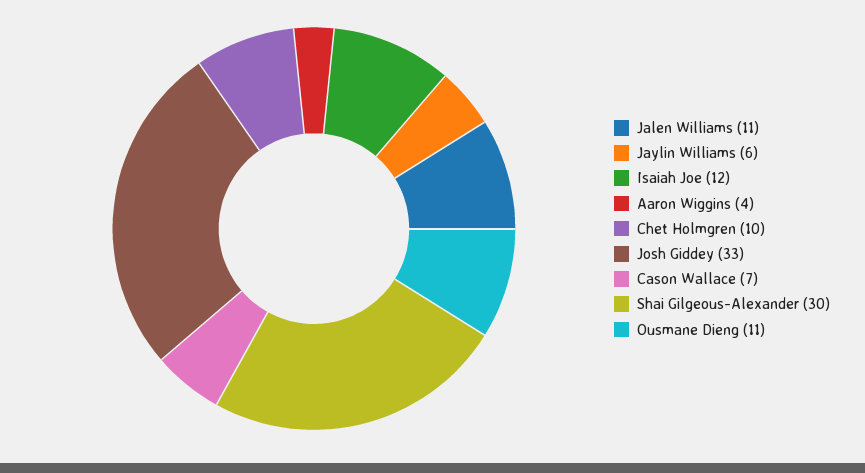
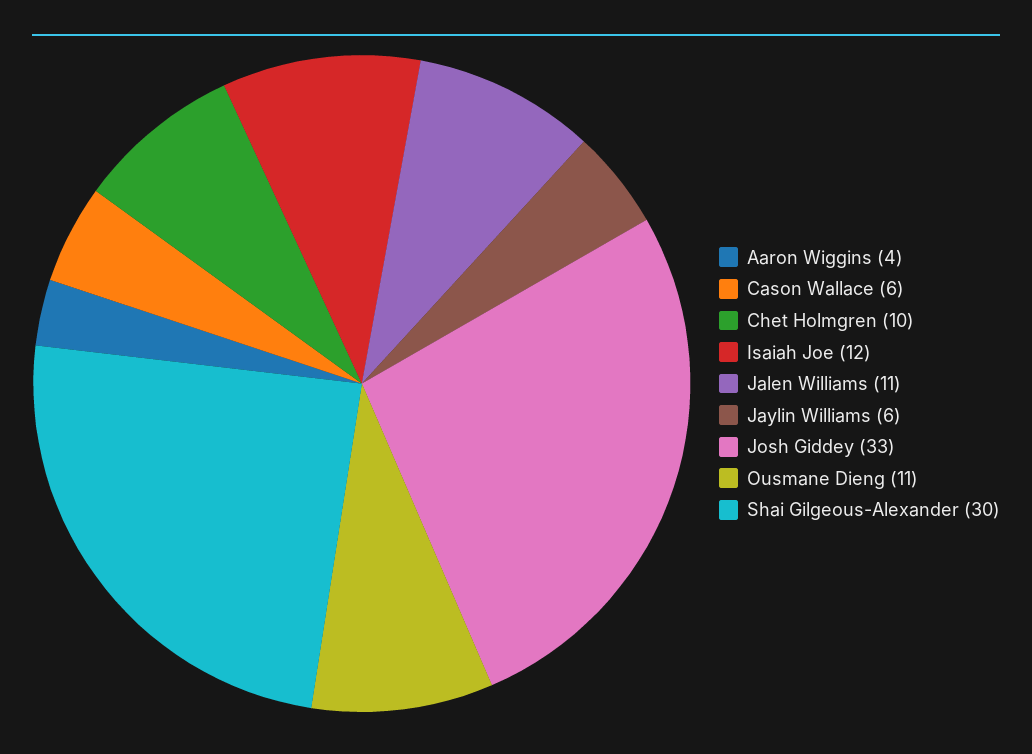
Cason Wallace: 7 -> 6

